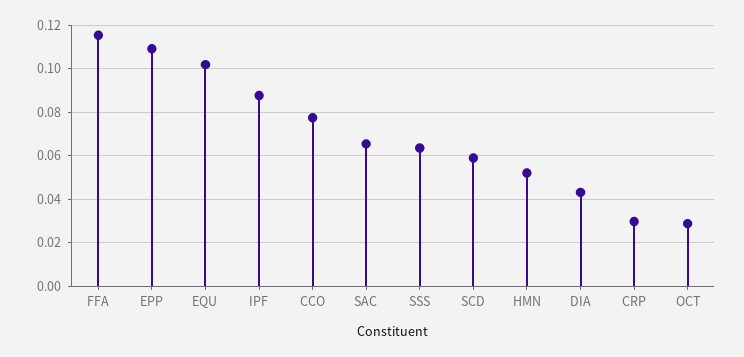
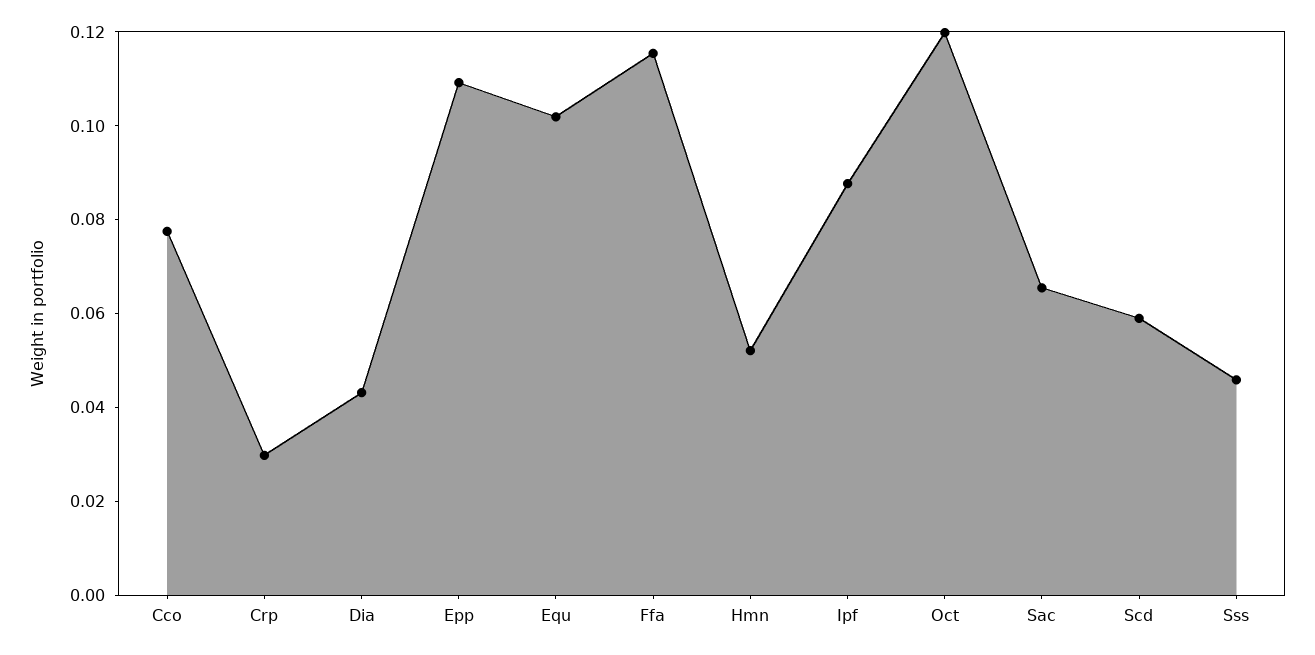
SSS: 0.065 -> 0.045
OCT: 0.03 -> 0.12

